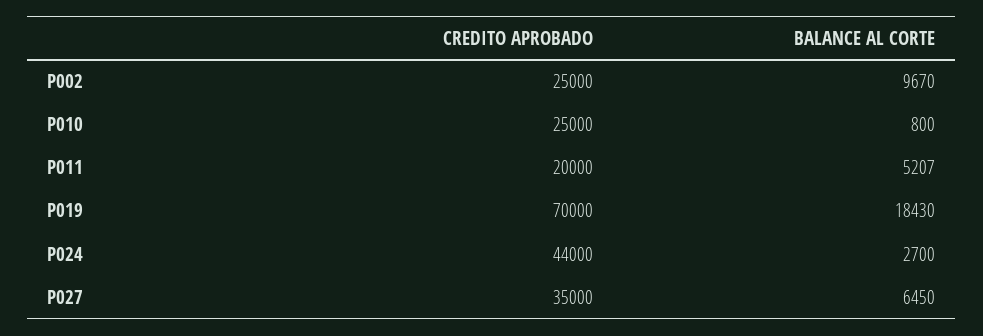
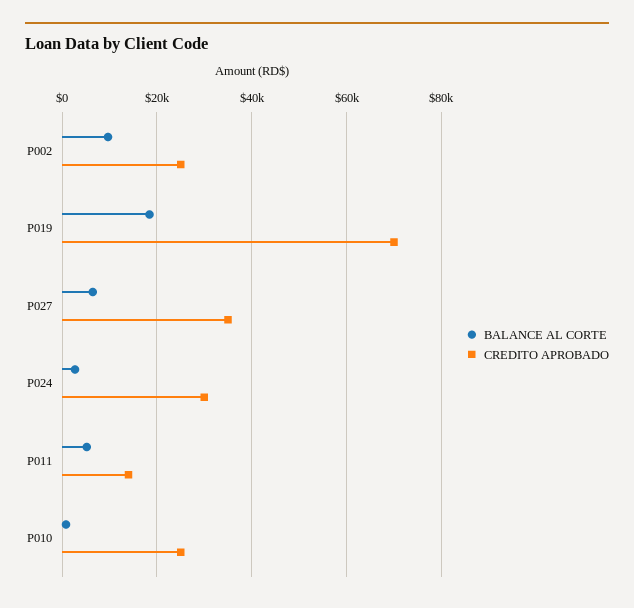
CREDITO APROBADO, P011: 20000 -> 14000
CREDITO APROBADO, P024: 44000 -> 30000

